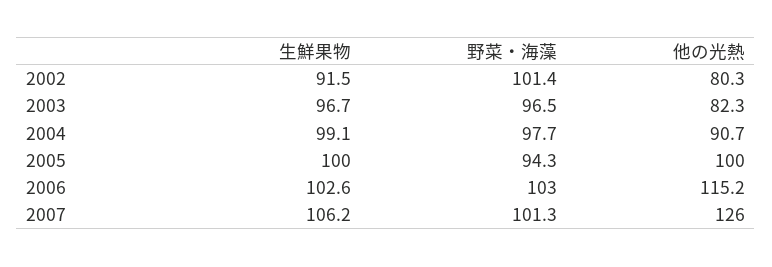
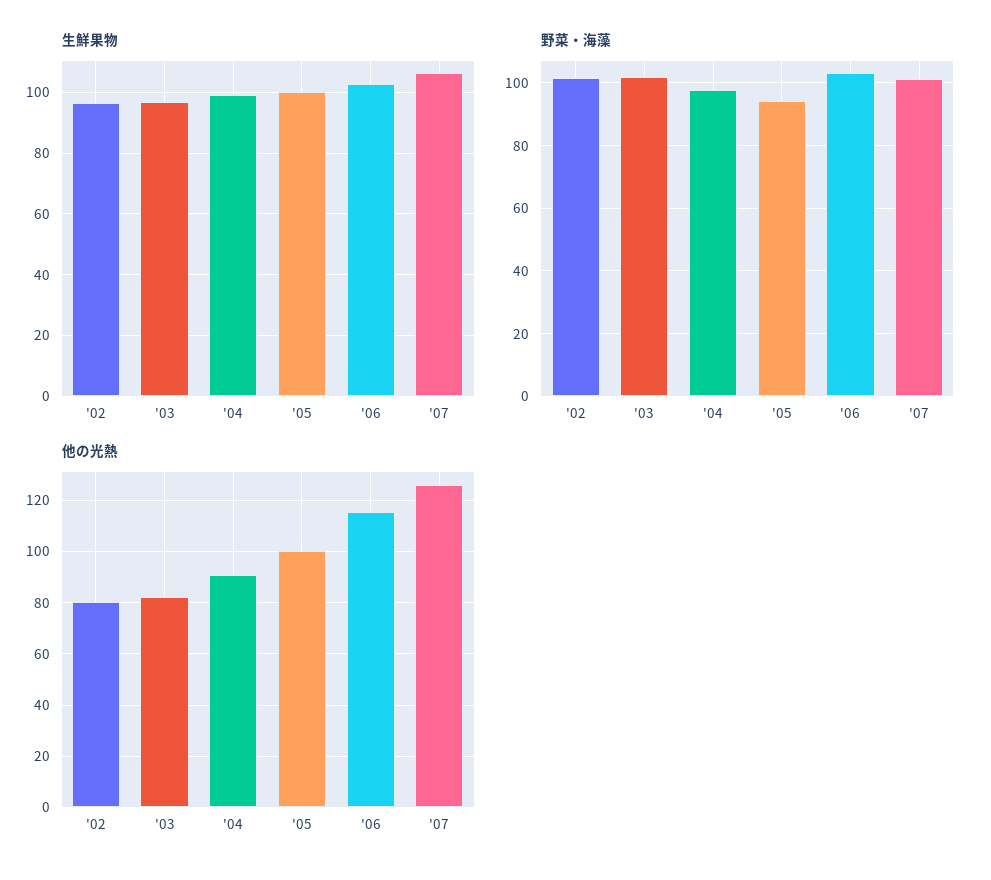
生鮮果物, 2002: 91.5 -> 96
野菜・海藻, 2003: 96.5 -> 102

